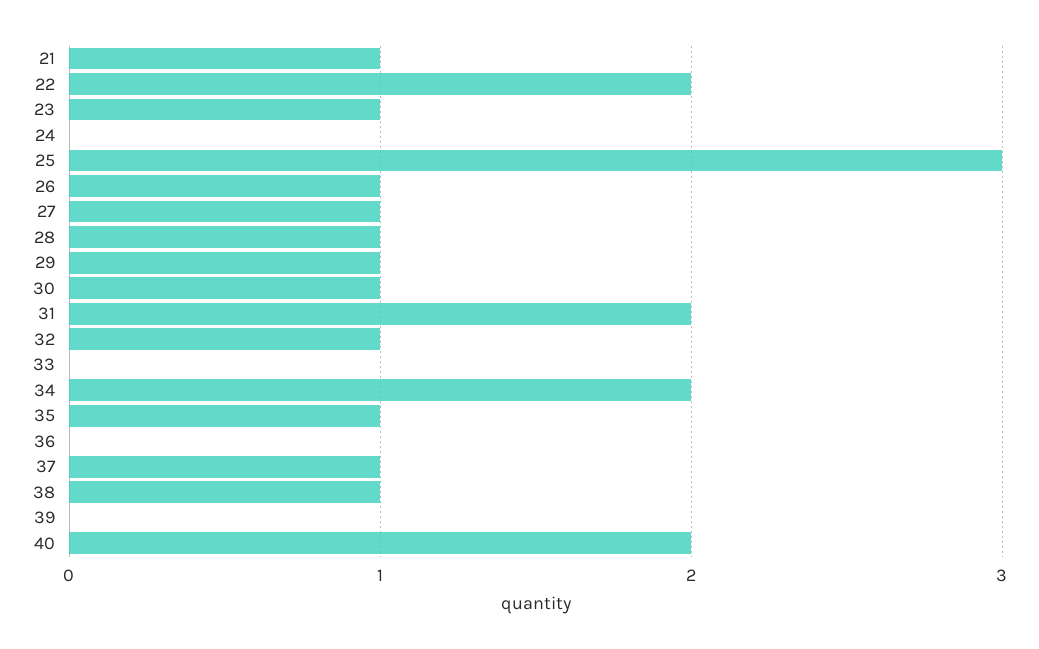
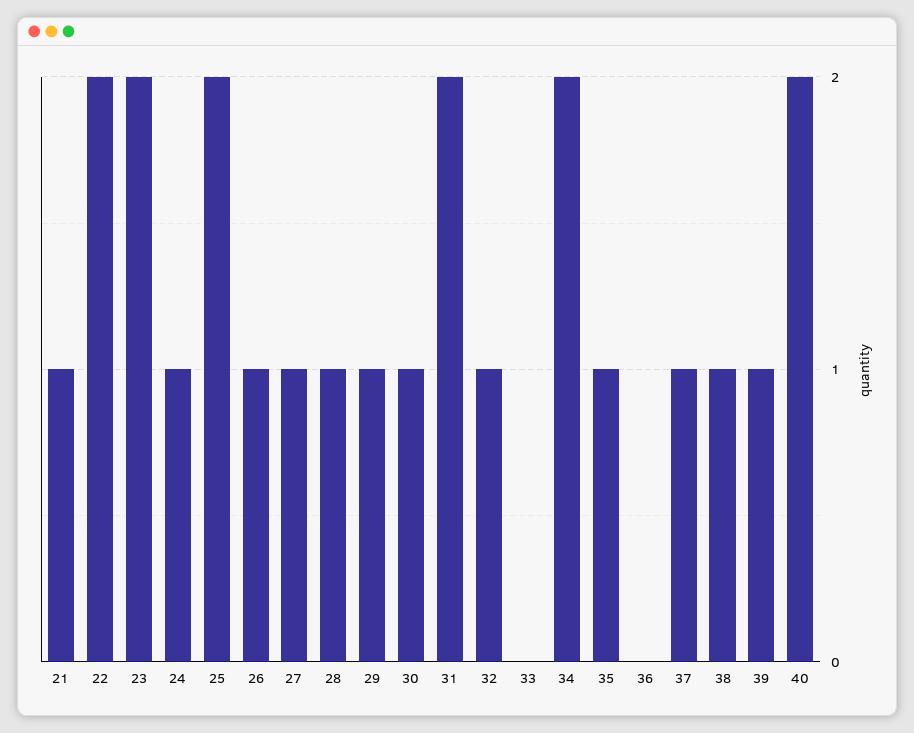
23: 1 -> 2
24: 0 -> 1
25: 3 -> 2
39: 0 -> 1

